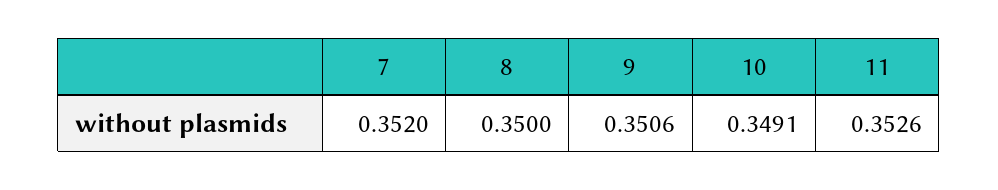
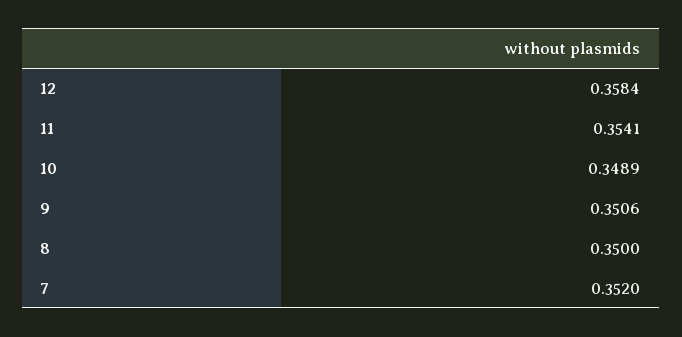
10: 0.3491 -> 0.3489
11: 0.3526 -> 0.3541
12: none -> 0.3584

